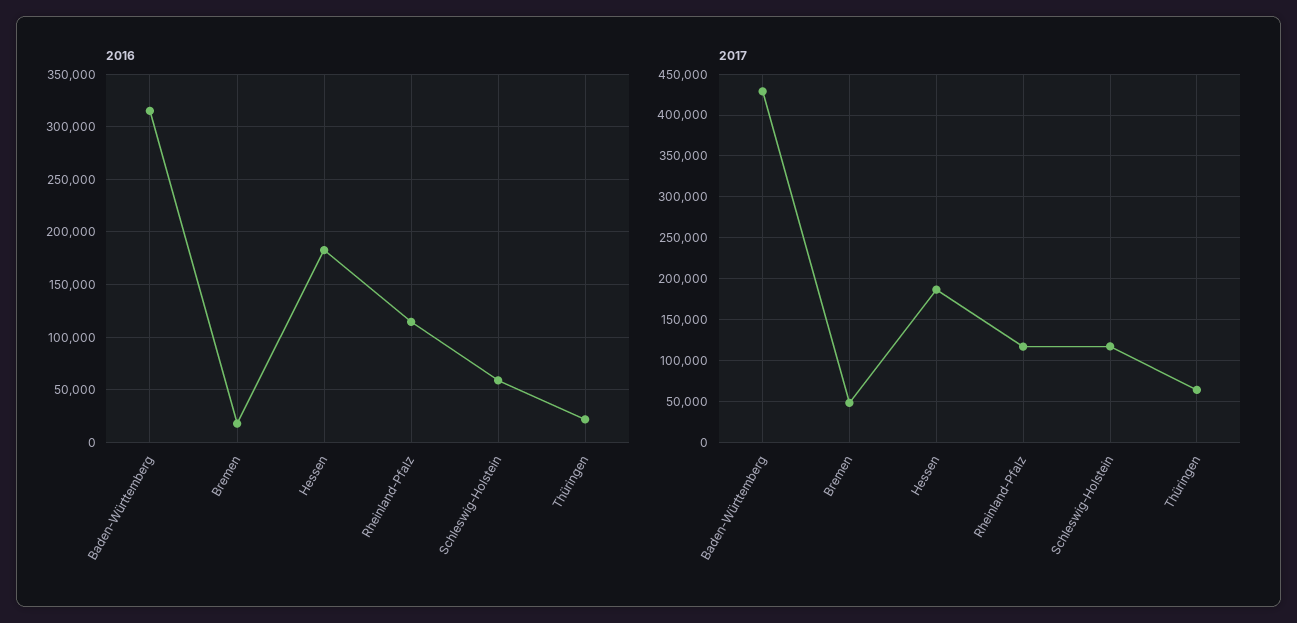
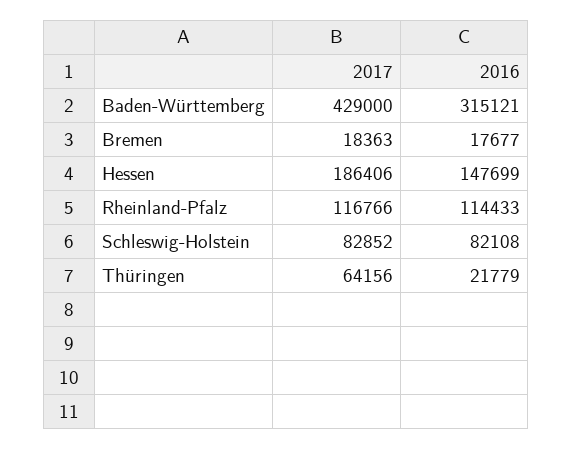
2016, Hessen: 180000 -> 147699
2016, Schleswig-Holstein: 60000 -> 82108
2017, Bremen: 50000 -> 18363
2017, Schleswig-Holstein: 120000 -> 82852

